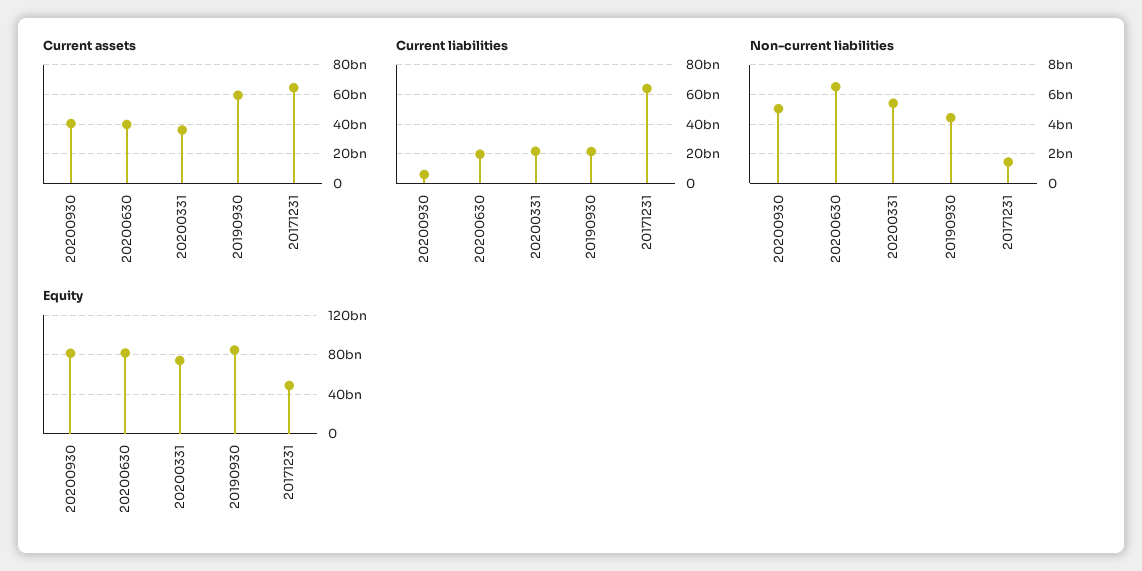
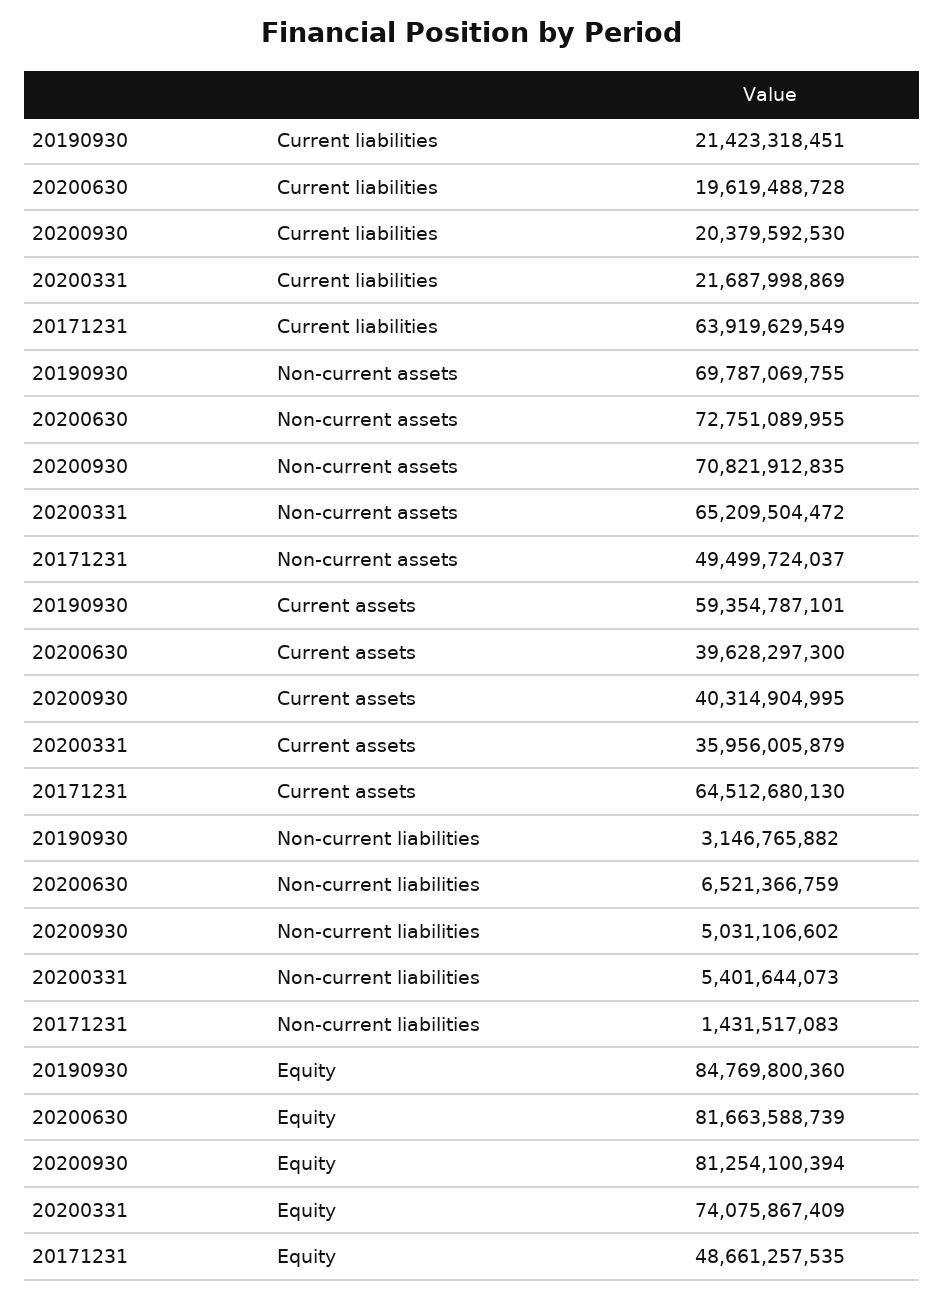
Current liabilities, 20200930: 5000000000 -> 20379592530
Non-current liabilities, 20190930: 4500000000 -> 3146765882
Non-current assets, 20190930: none -> 69787069755
Non-current assets, 20200630: none -> 72751089955
Non-current assets, 20200930: none -> 70821912835
Non-current assets, 20200331: none -> 65209504472
Non-current assets, 20171231: none -> 49499724037

